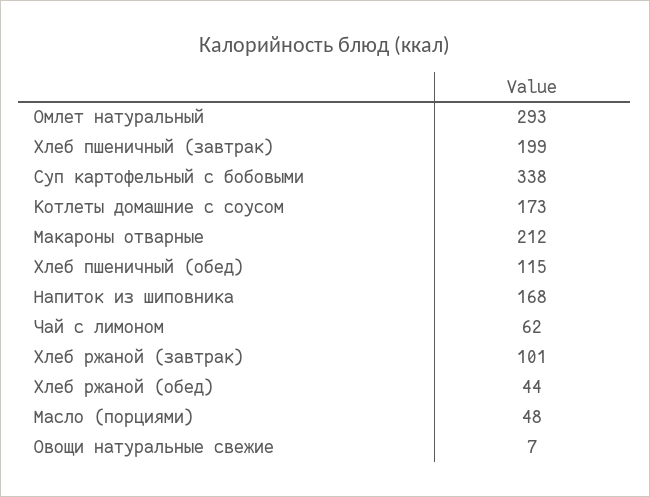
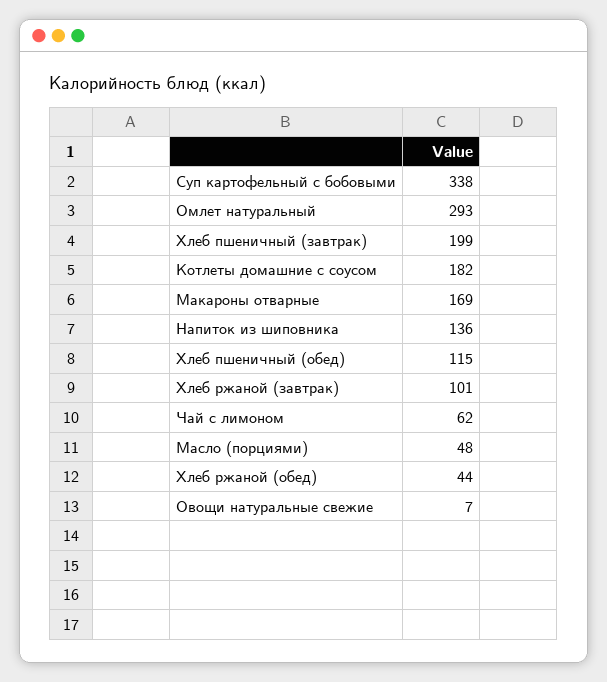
Котлеты домашние с соусом: 173 -> 182
Макароны отварные: 212 -> 169
Напиток из шиповника: 168 -> 136

